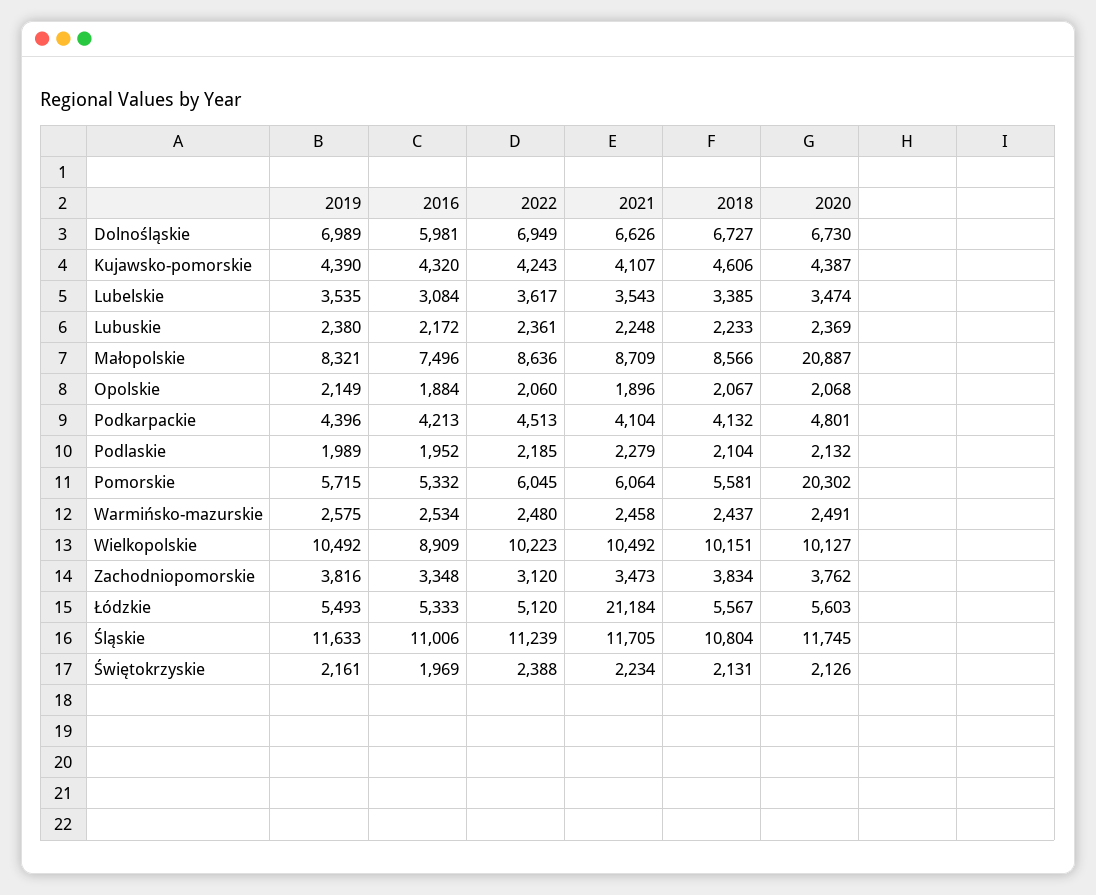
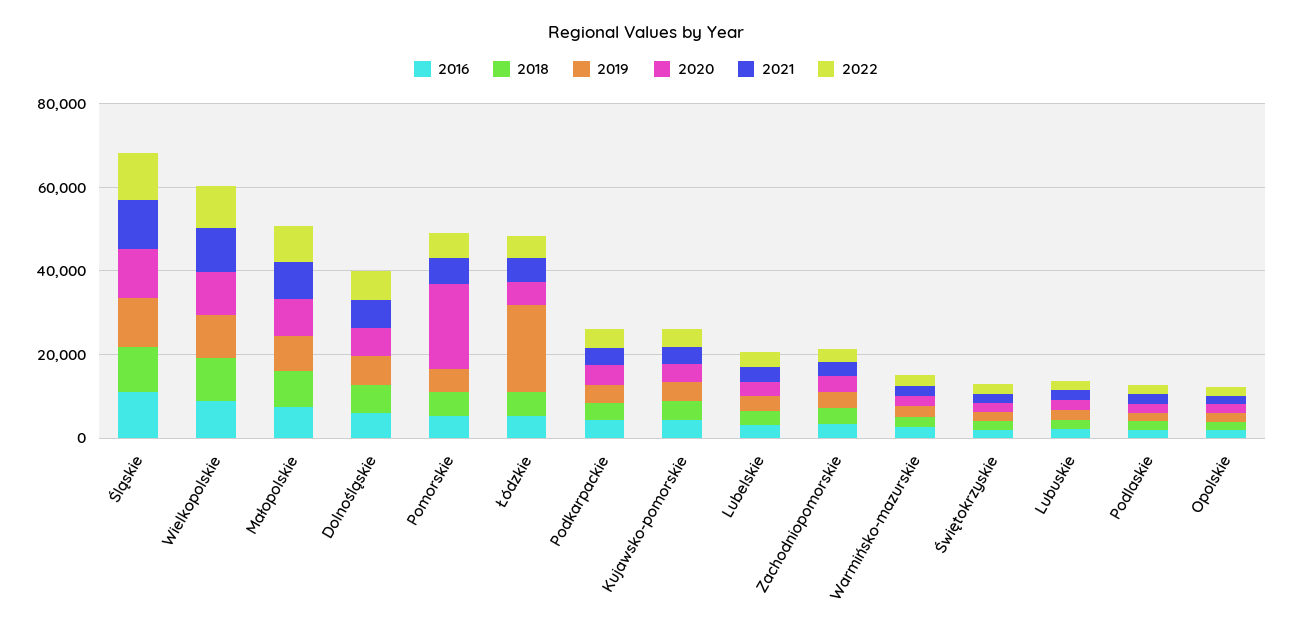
2020, Małopolskie: 20887 -> 10000
2019, Łódzkie: 5493 -> 20000
2021, Łódzkie: 21184 -> 5000

